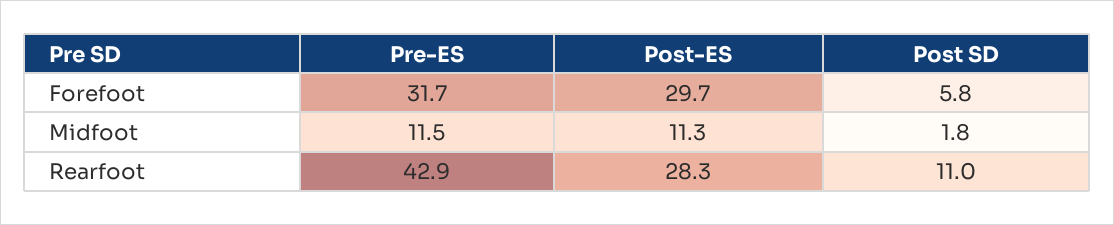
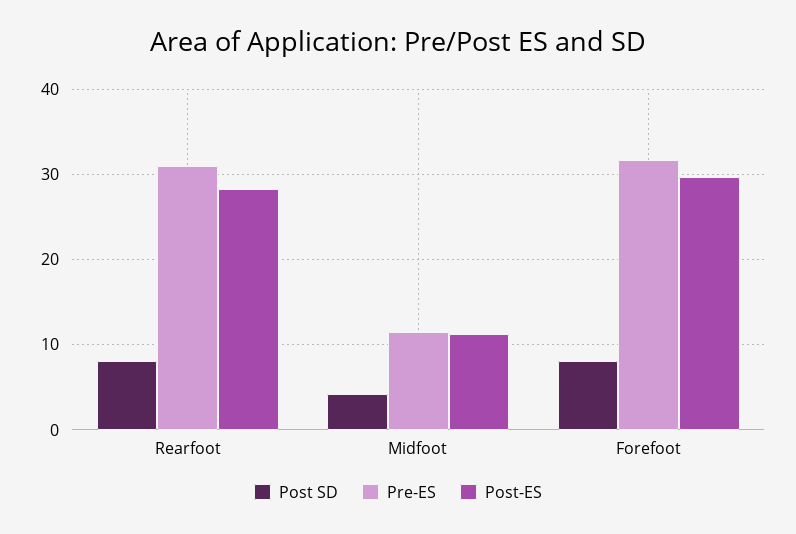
Post SD, Forefoot: 5.8 -> 8
Post SD, Midfoot: 1.8 -> 4
Pre-ES, Rearfoot: 42.9 -> 31
Post SD, Rearfoot: 11 -> 8

